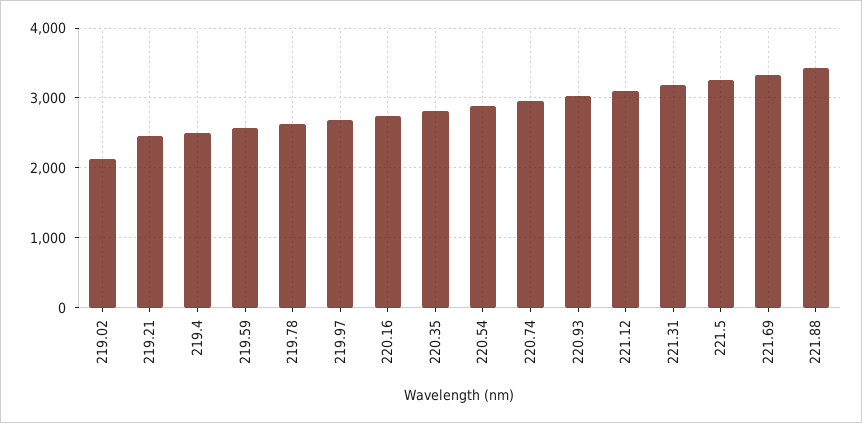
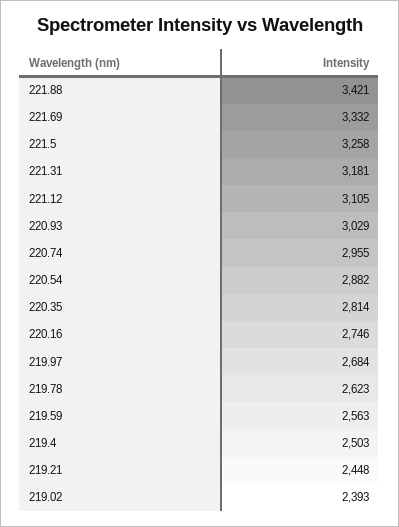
219.02: 2100 -> 2393

